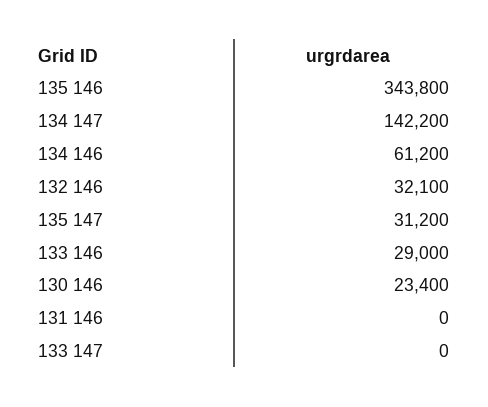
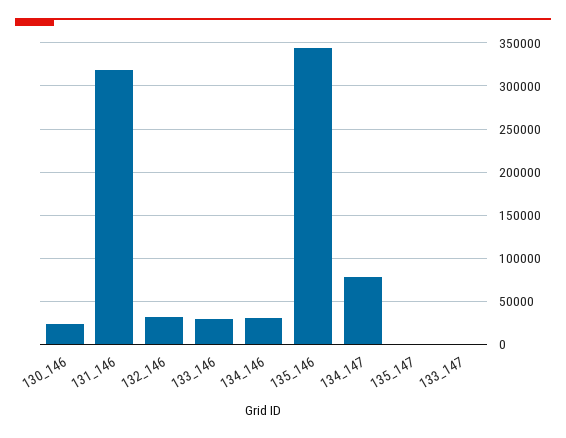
134 147: 142200 -> 80000
134 146: 61200 -> 30000
135 147: 31200 -> 0
131 146: 0 -> 320000

